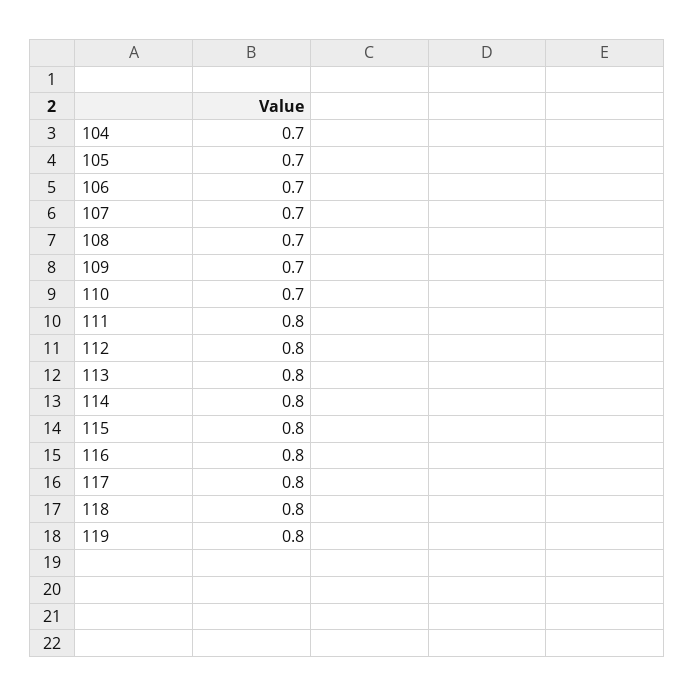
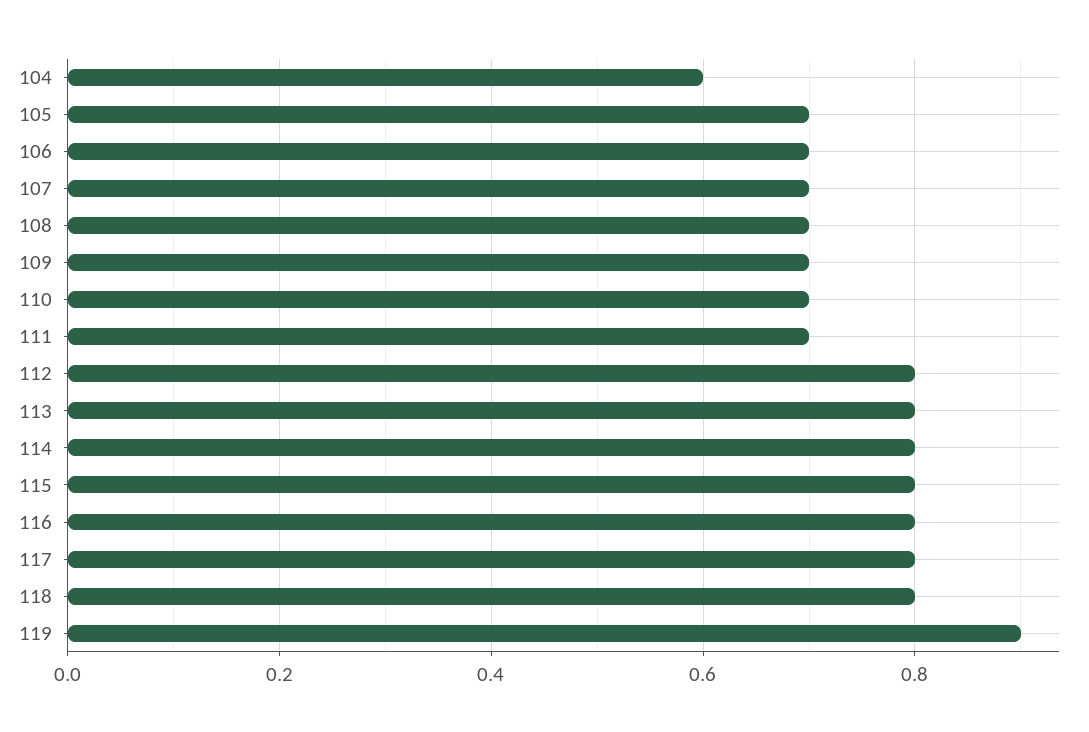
104: 0.7 -> 0.6
111: 0.8 -> 0.7
119: 0.8 -> 0.9

